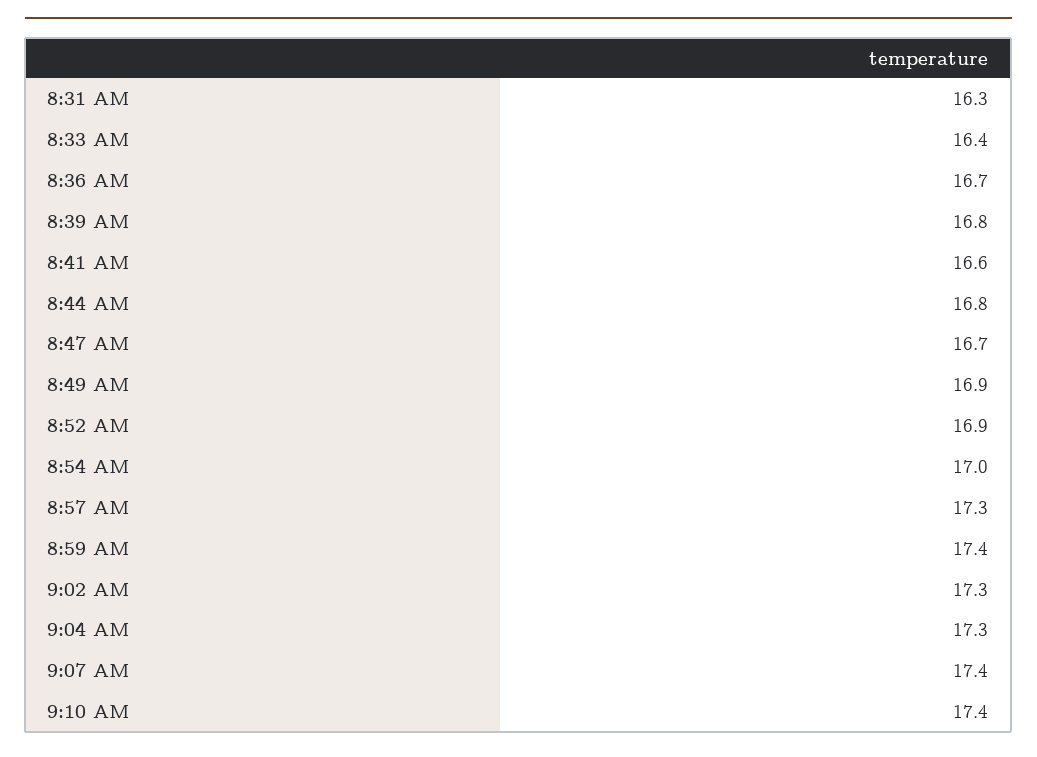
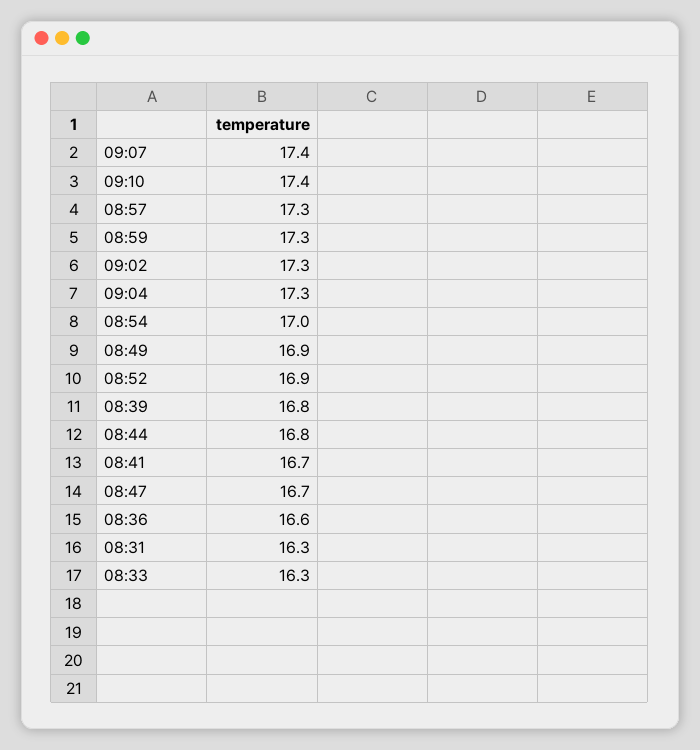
8:33 AM: 16.4 -> 16.3
8:36 AM: 16.7 -> 16.6
8:41 AM: 16.6 -> 16.7
8:59 AM: 17.4 -> 17.3

